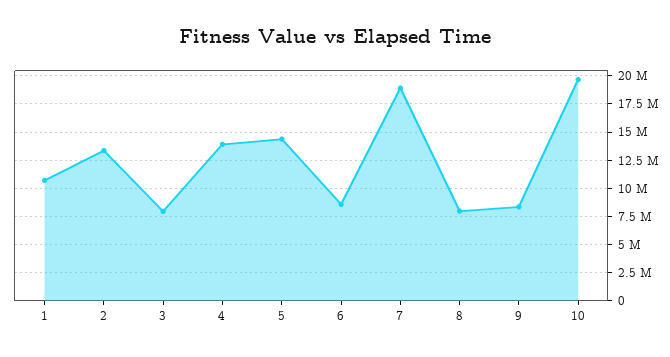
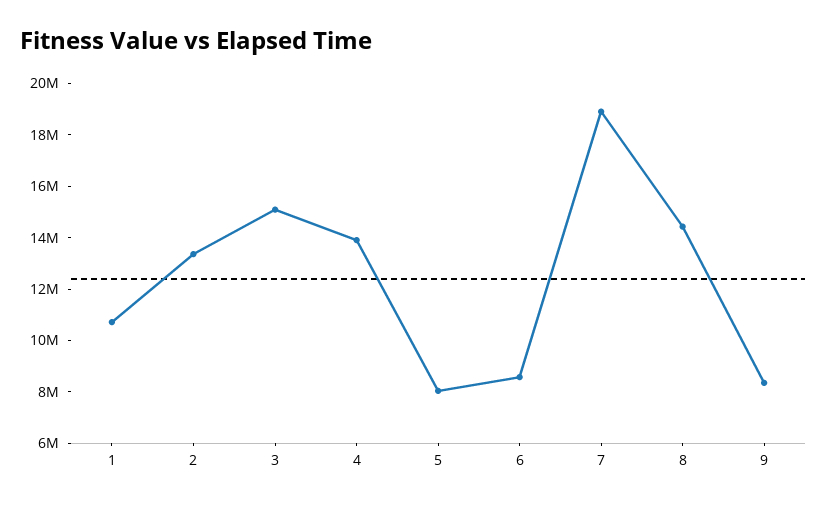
3: 7500000 -> 15000000
5: 15000000 -> 8000000
8: 7500000 -> 14500000
10: 20000000 -> none

